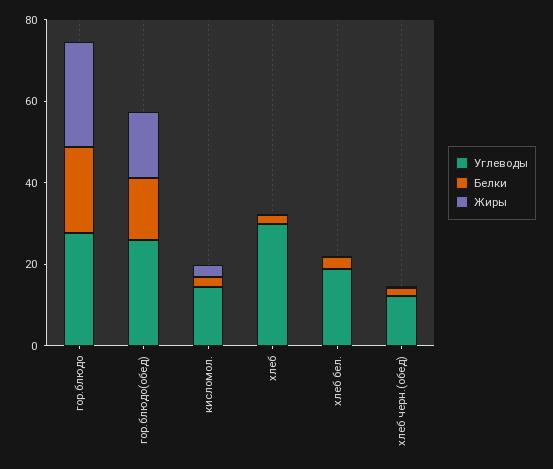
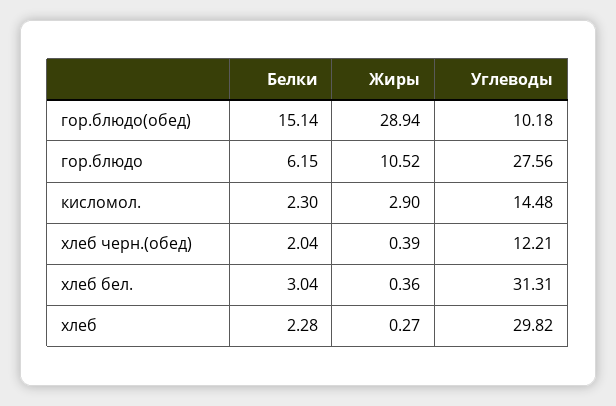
Белки, гор.блюдо: 20 -> 6.15
Жиры, гор.блюдо: 25 -> 10.52
Углеводы, гор.блюдо(обед): 25 -> 10.18
Жиры, гор.блюдо(обед): 15 -> 28.94
Углеводы, хлеб бел.: 20 -> 31.31

